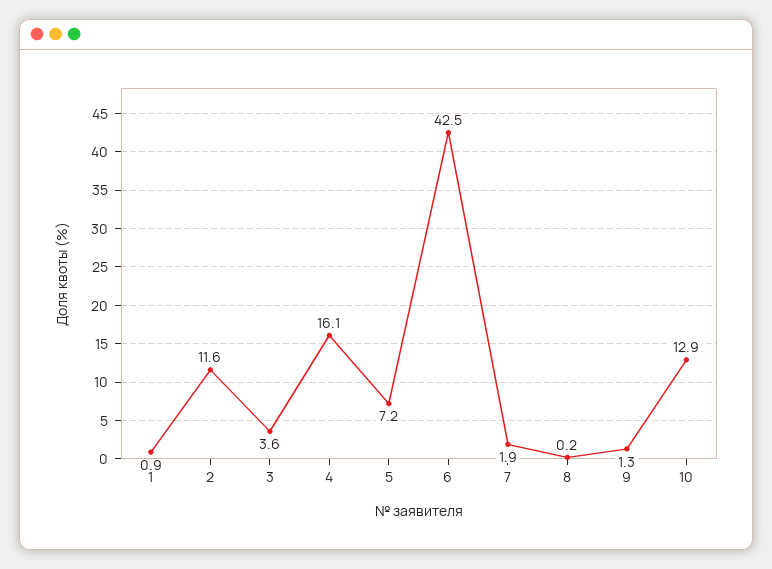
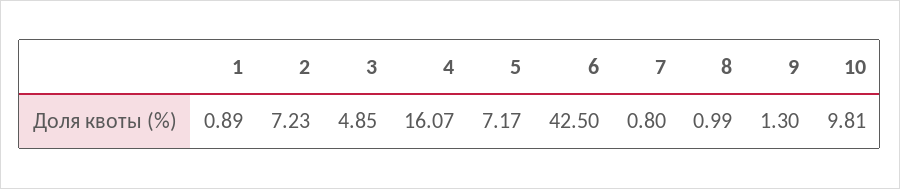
2: 11.6 -> 7.23
3: 3.6 -> 4.85
7: 1.9 -> 0.8
8: 0.2 -> 0.99
10: 12.9 -> 9.81

